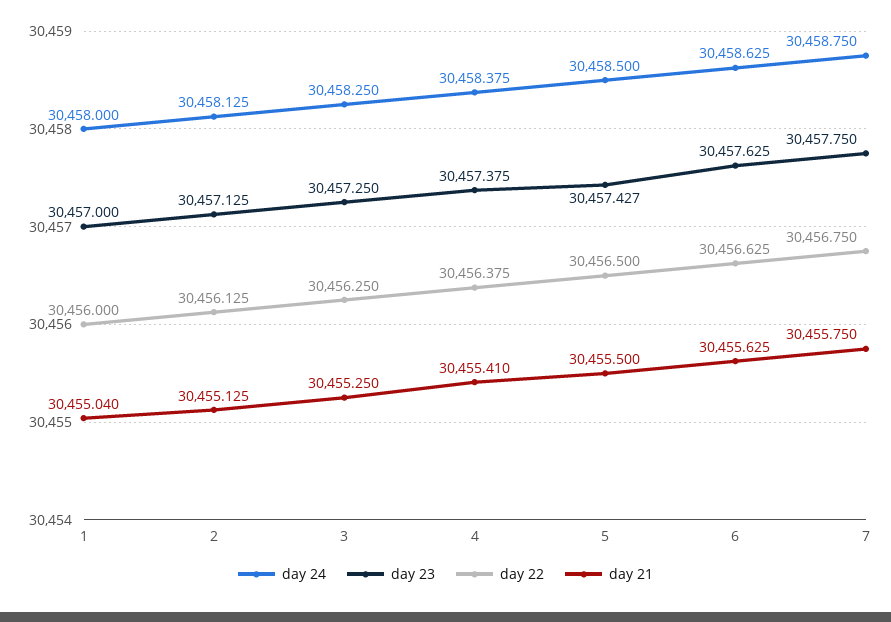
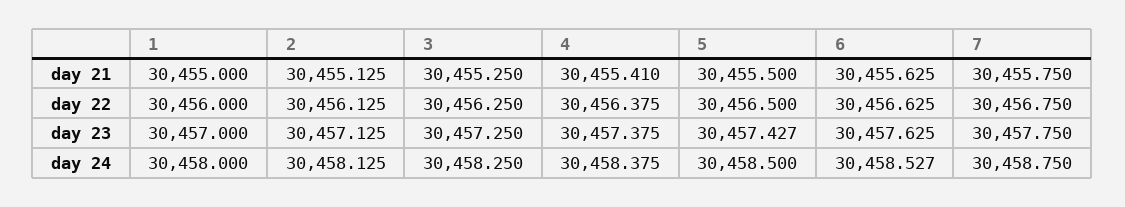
day 21, 1: 30455.04 -> 30455
day 24, 6: 30458.625 -> 30458.527

